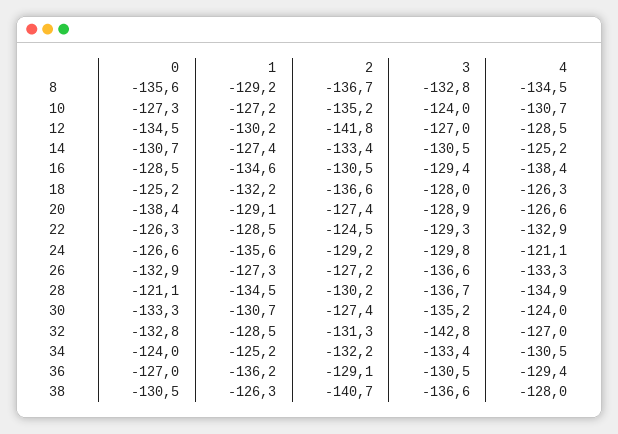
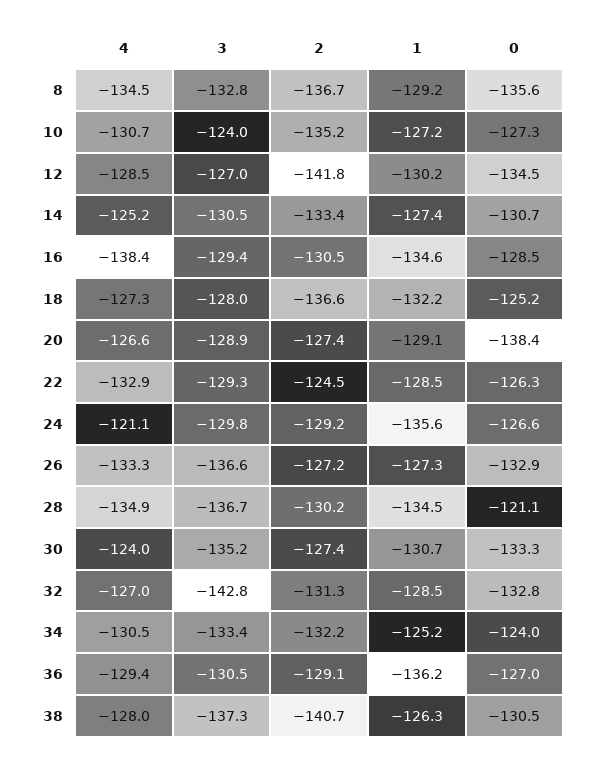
4, 18: -126.3 -> -127.3
3, 38: -136.6 -> -137.3

